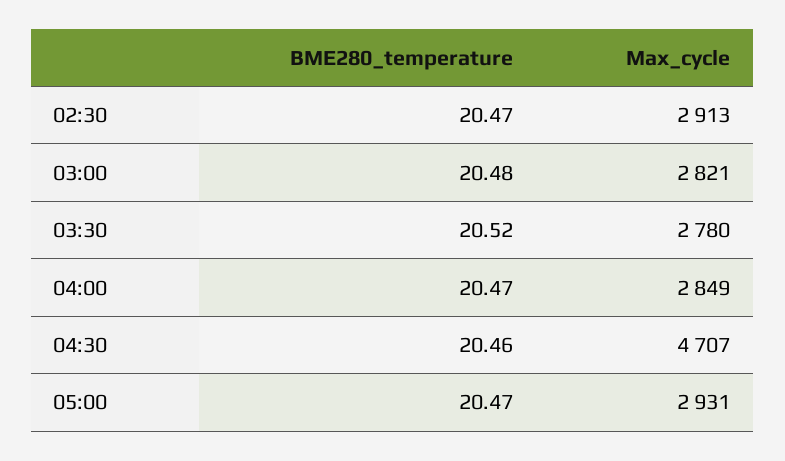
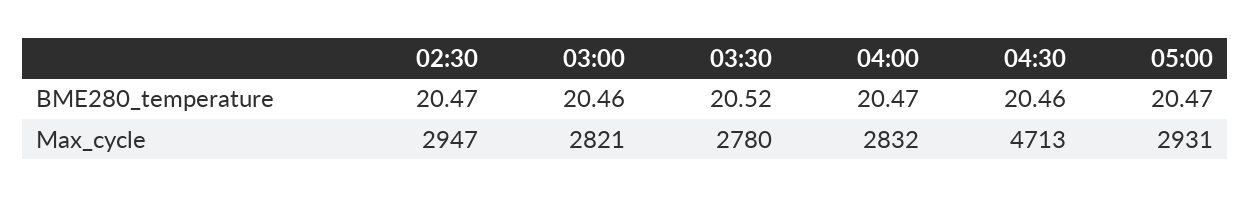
Max_cycle, 02:30: 2913 -> 2947
BME280_temperature, 03:00: 20.48 -> 20.46
Max_cycle, 04:00: 2849 -> 2832
Max_cycle, 04:30: 4707 -> 4713

